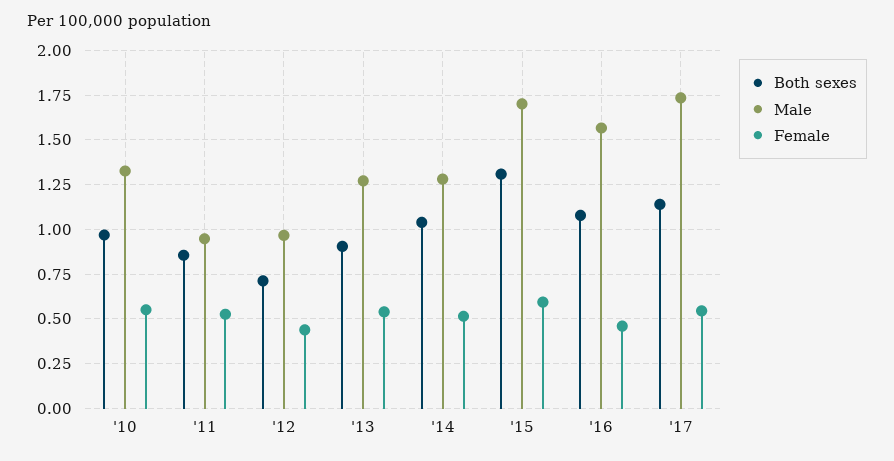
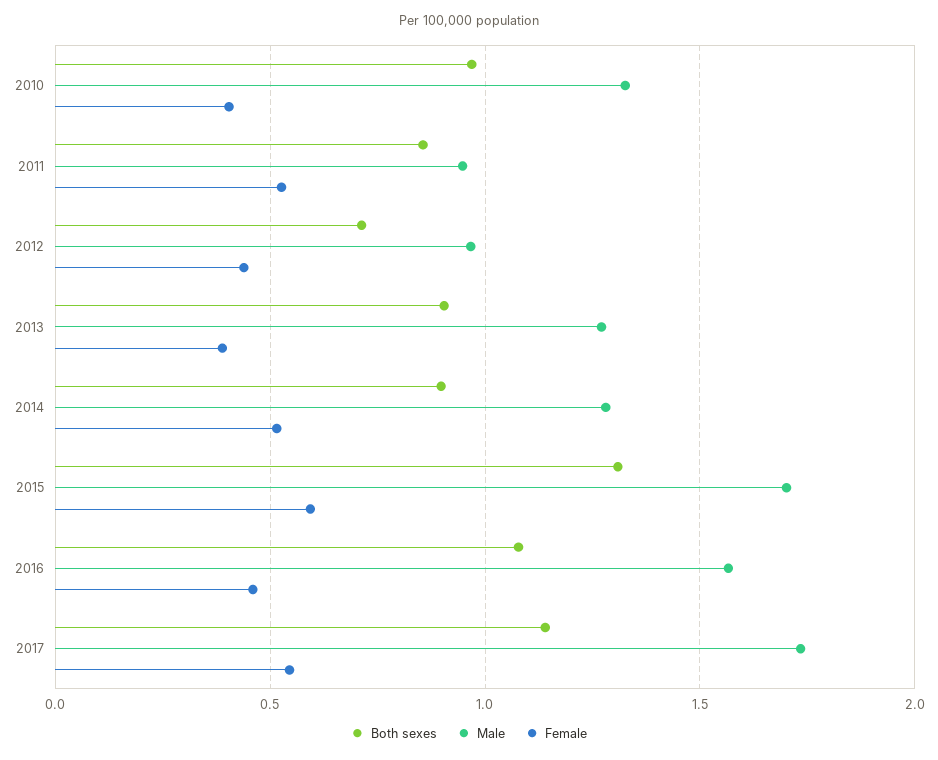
Female, '10: 0.55 -> 0.4
Female, '13: 0.55 -> 0.4
Both sexes, '14: 1.05 -> 0.9

